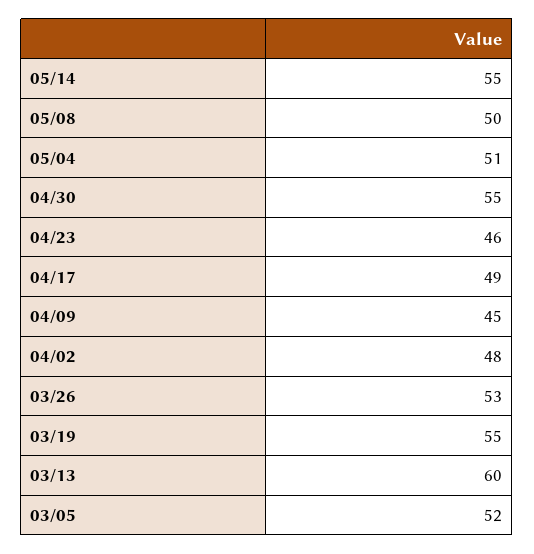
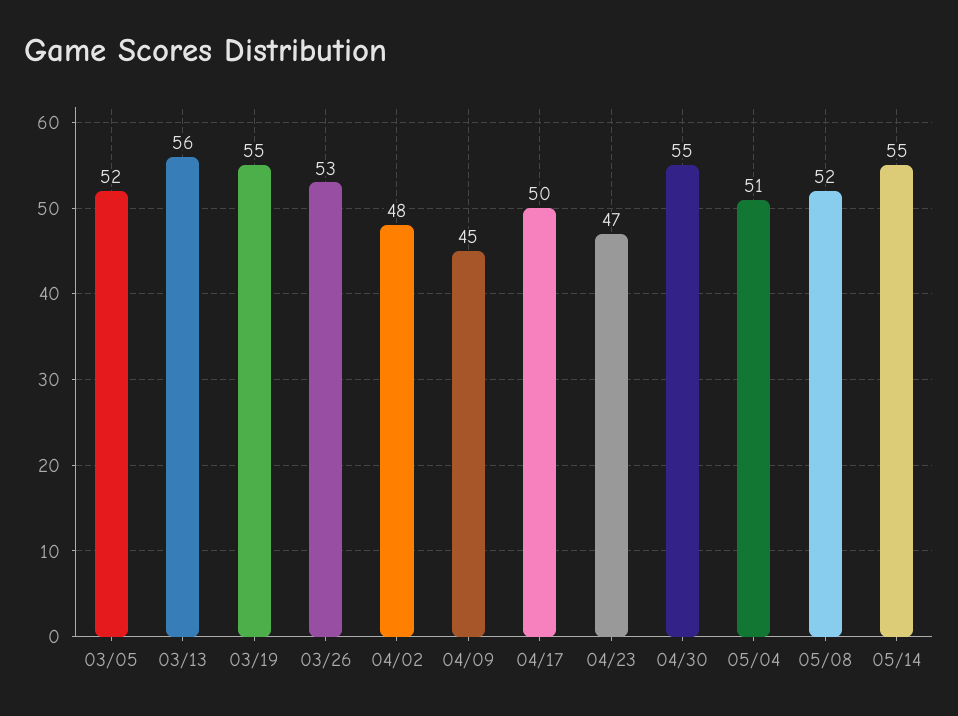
05/08: 50 -> 52
04/23: 46 -> 47
04/17: 49 -> 50
03/13: 60 -> 56

